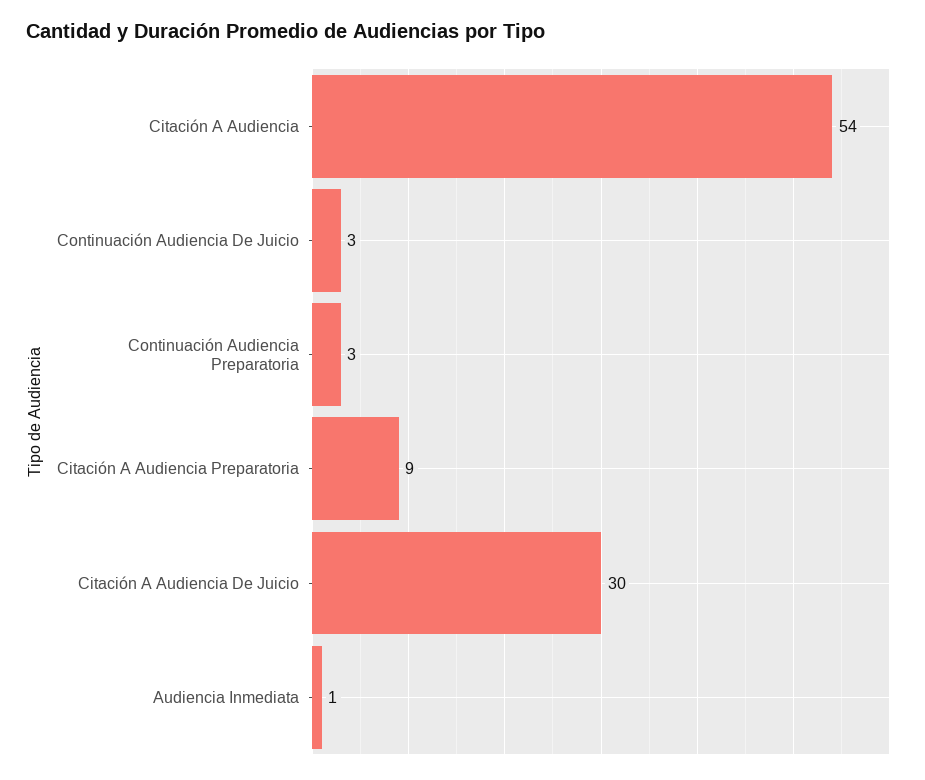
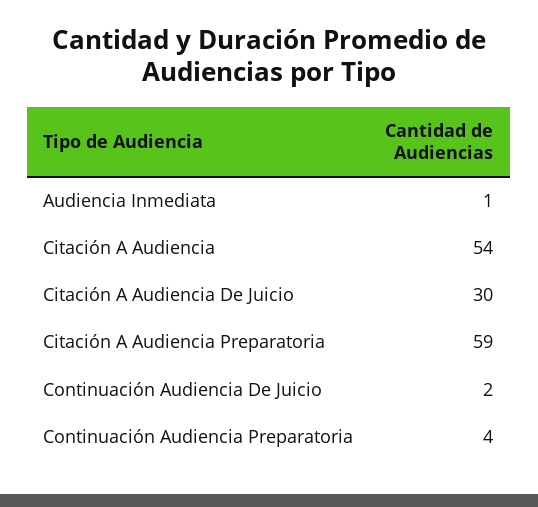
Continuación Audiencia De Juicio: 3 -> 2
Continuación Audiencia Preparatoria: 3 -> 4
Citación A Audiencia Preparatoria: 9 -> 59

